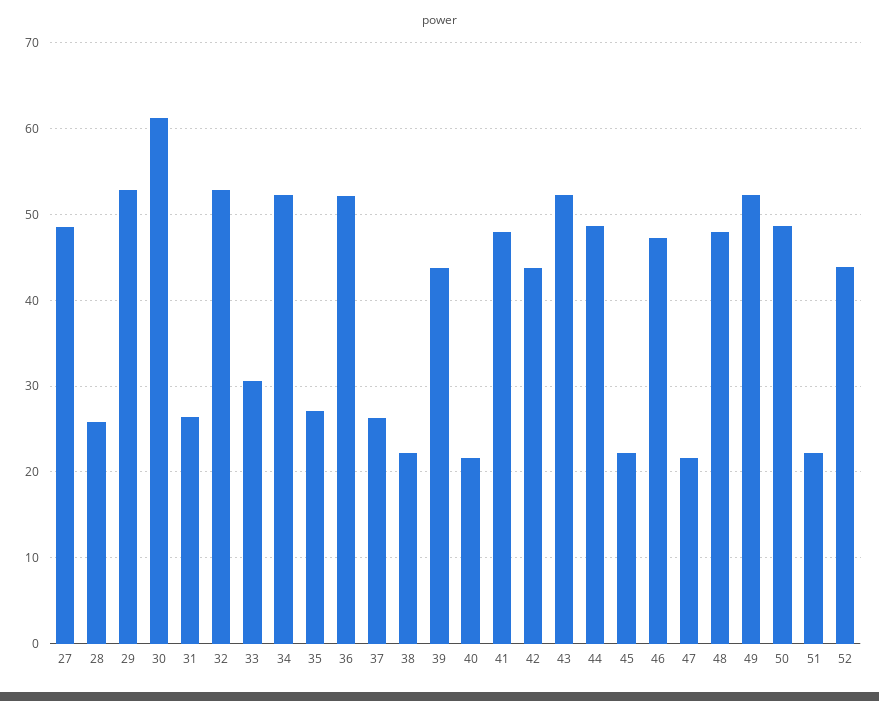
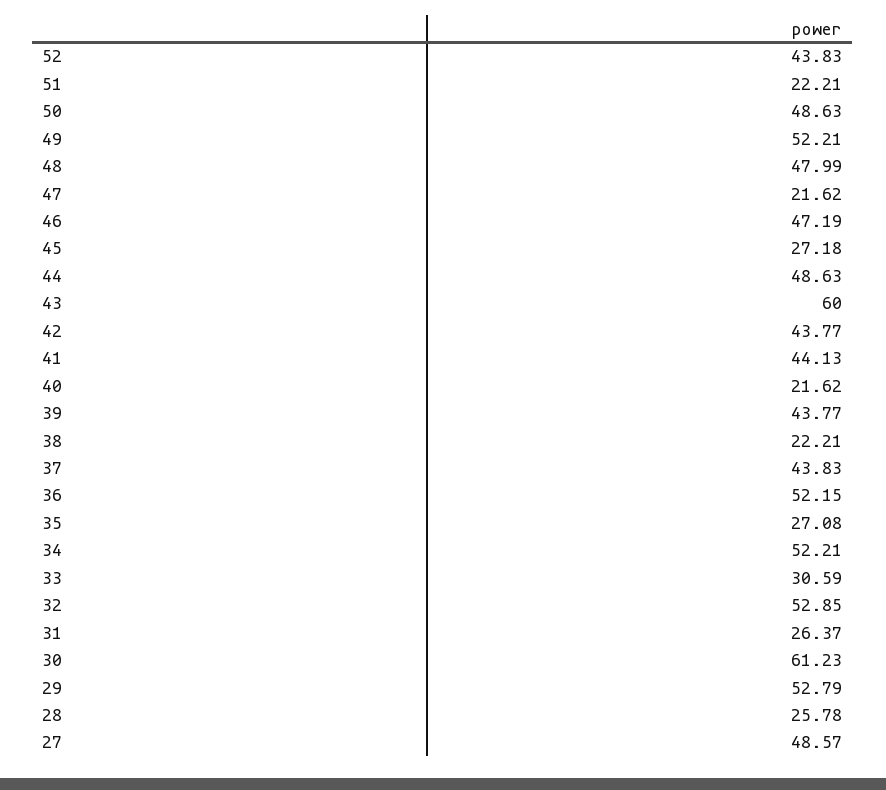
37: 26 -> 43.83
41: 48 -> 44.13
43: 52 -> 60
45: 22 -> 27.18

